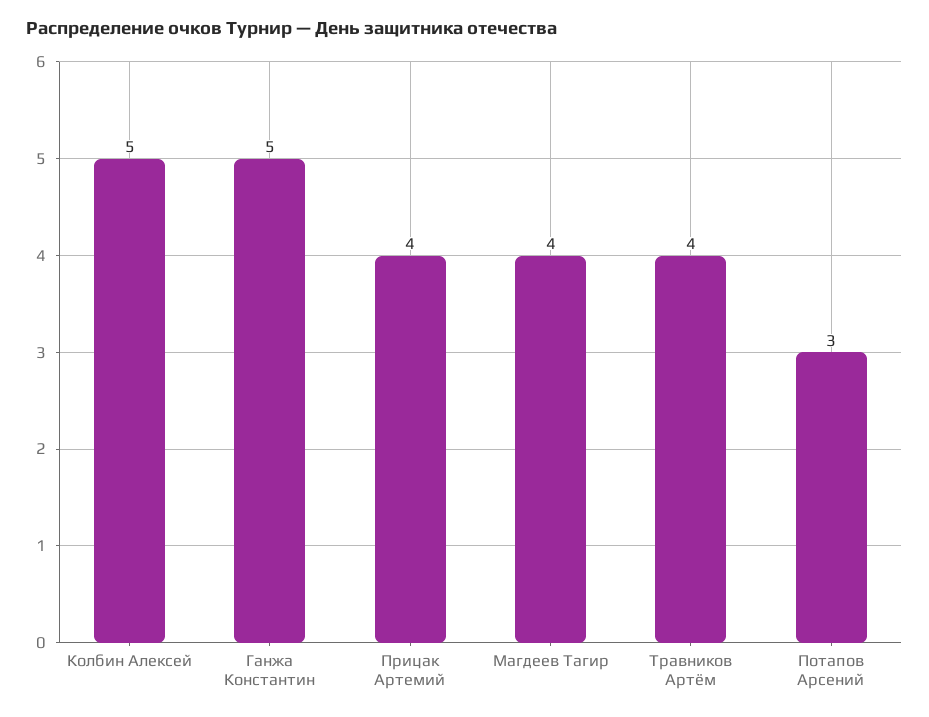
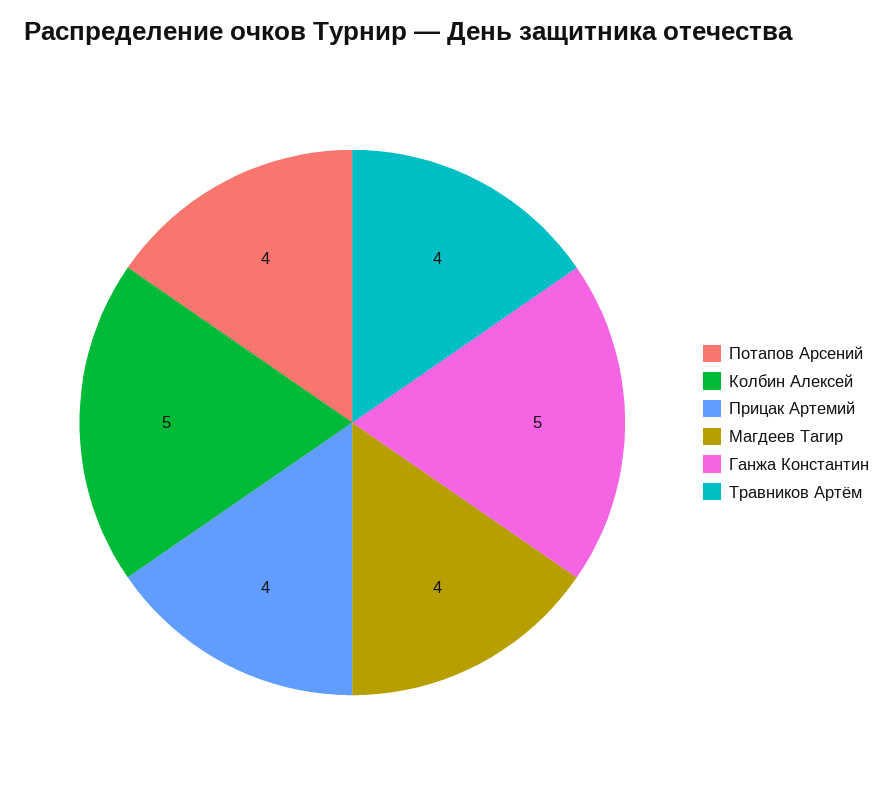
Потапов Арсений: 3 -> 4

